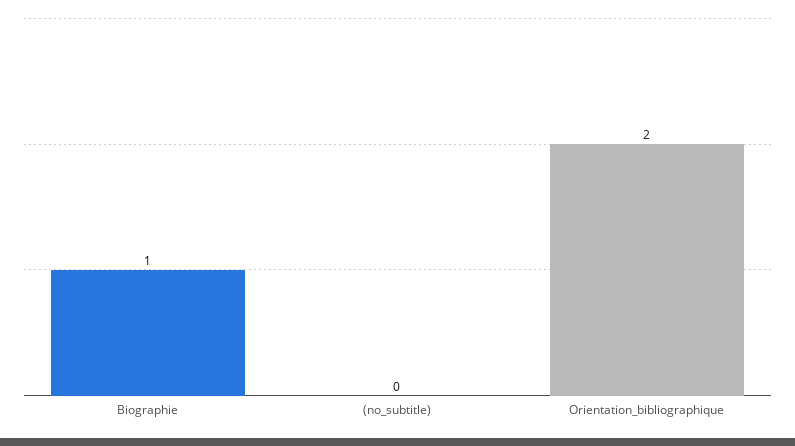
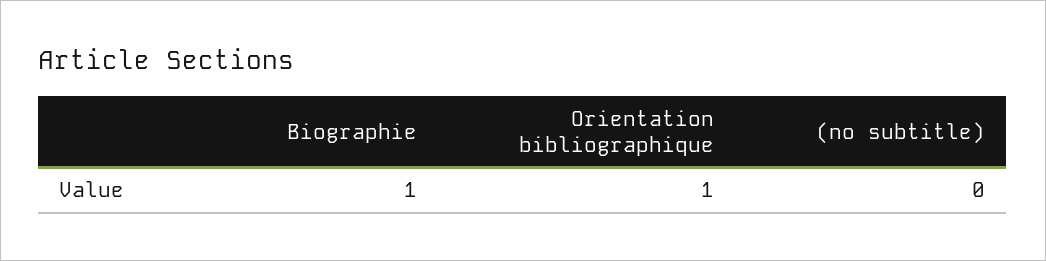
Orientation_bibliographique: 2 -> 1

